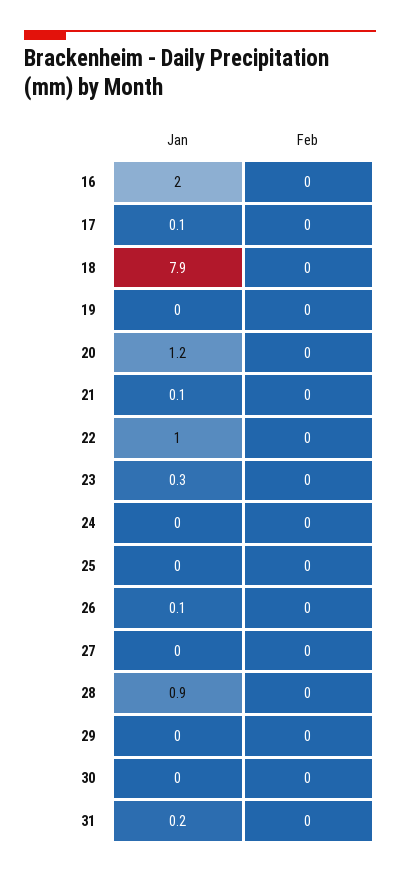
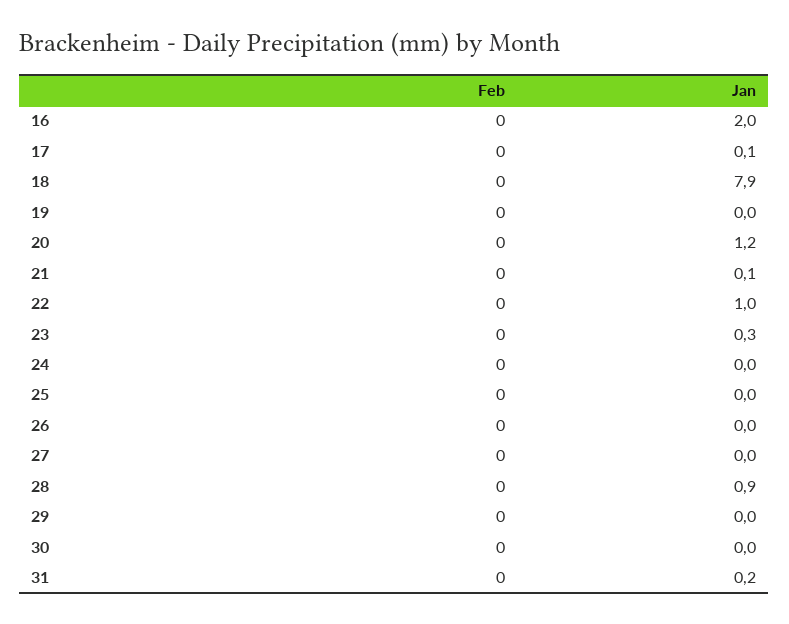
Jan, 26: 0.1 -> 0

